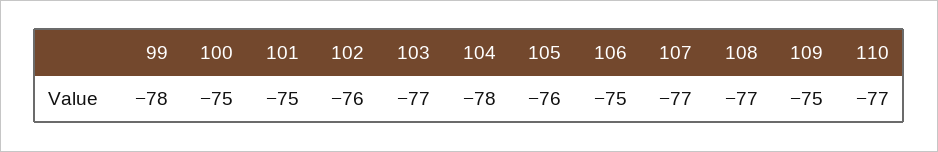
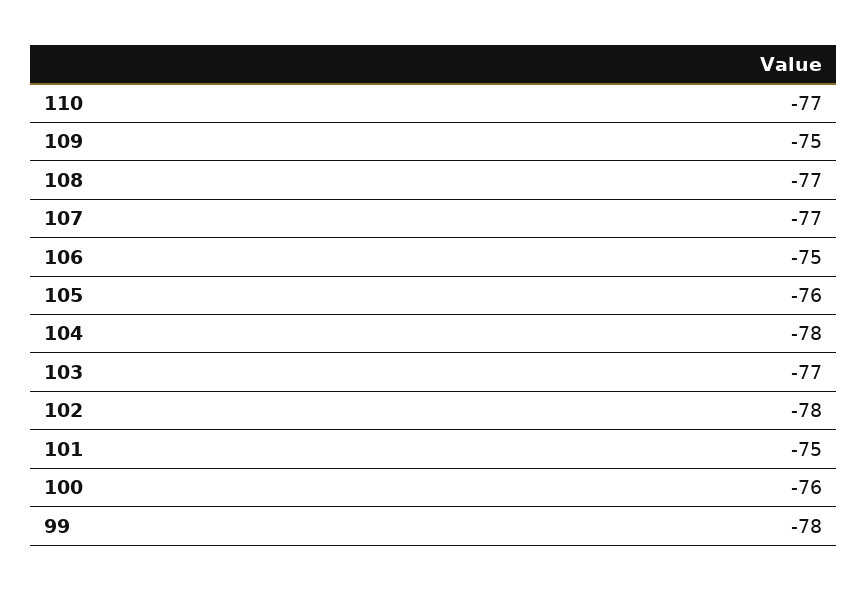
100: -75 -> -76
102: -76 -> -78

